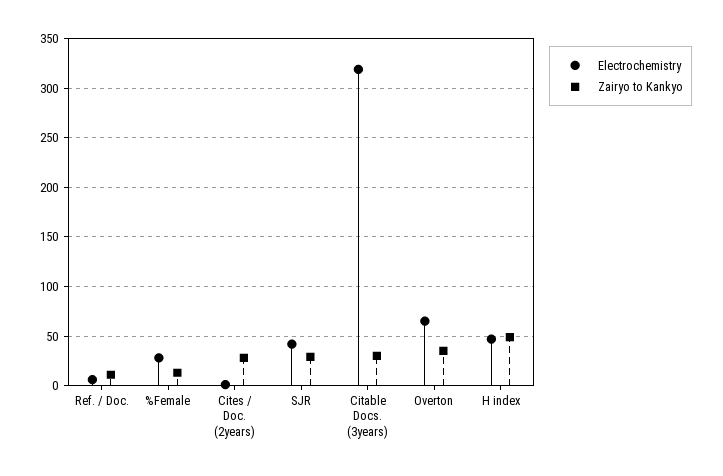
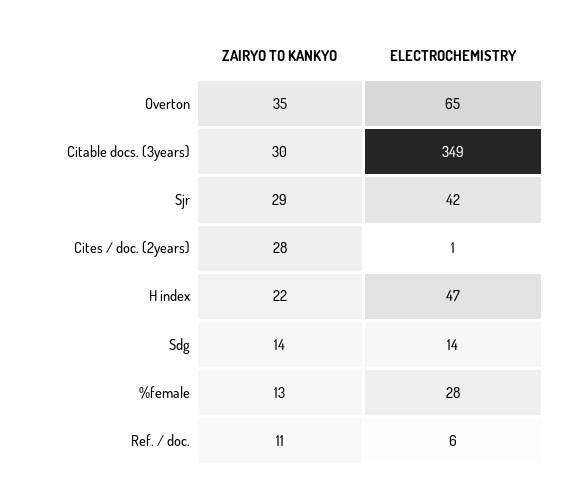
Electrochemistry, Citable Docs. (3years): 320 -> 349
Zairyo to Kankyo, H index: 50 -> 22
Zairyo to Kankyo, Sdg: none -> 14
Electrochemistry, Sdg: none -> 14

